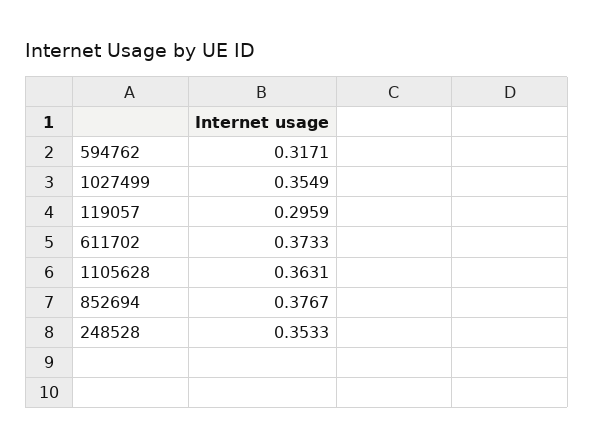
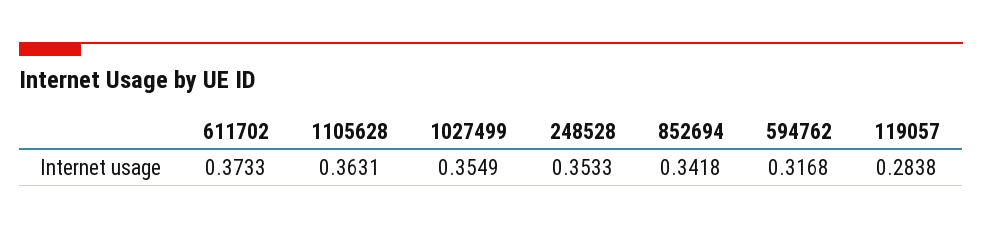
594762: 0.3171 -> 0.3168
119057: 0.2959 -> 0.2838
852694: 0.3767 -> 0.3418

